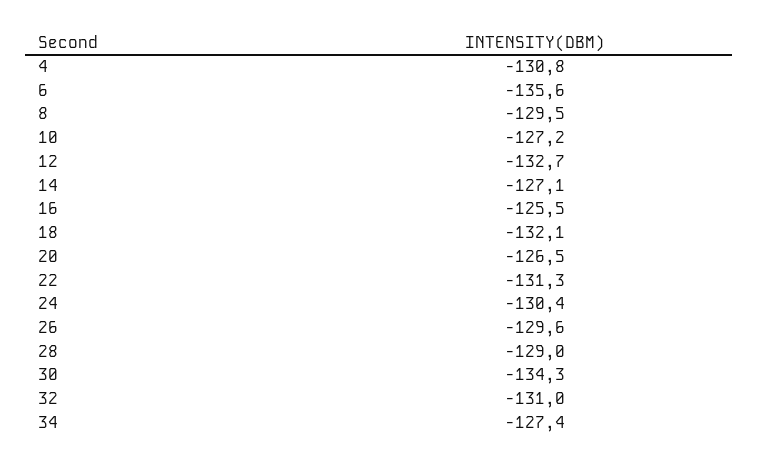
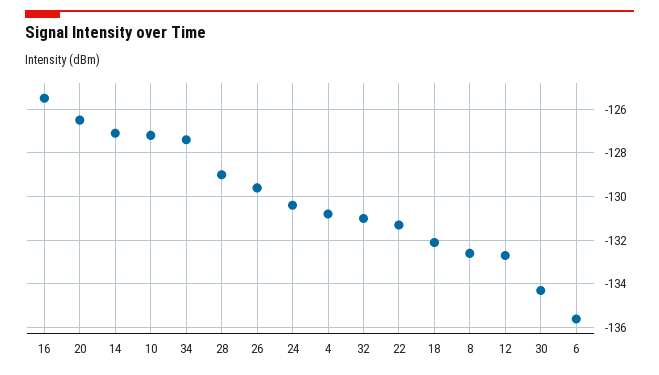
8: -129.5 -> -132.5

